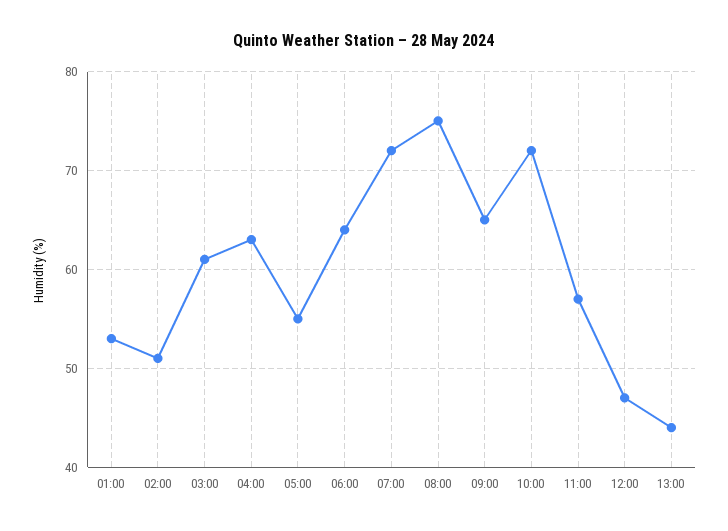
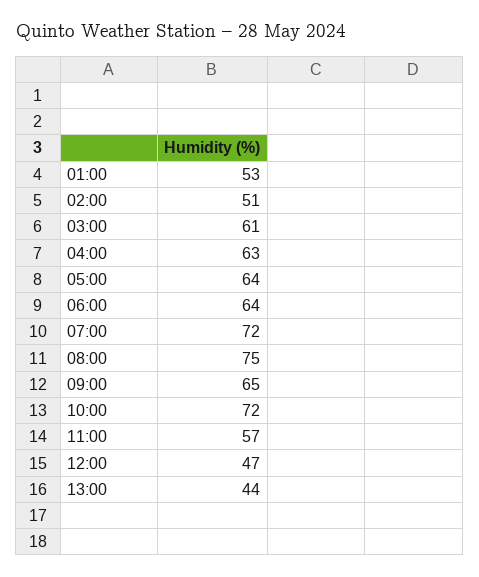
05:00: 55 -> 64

